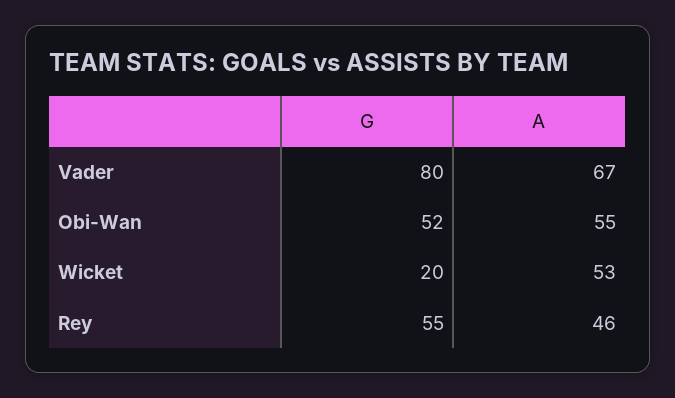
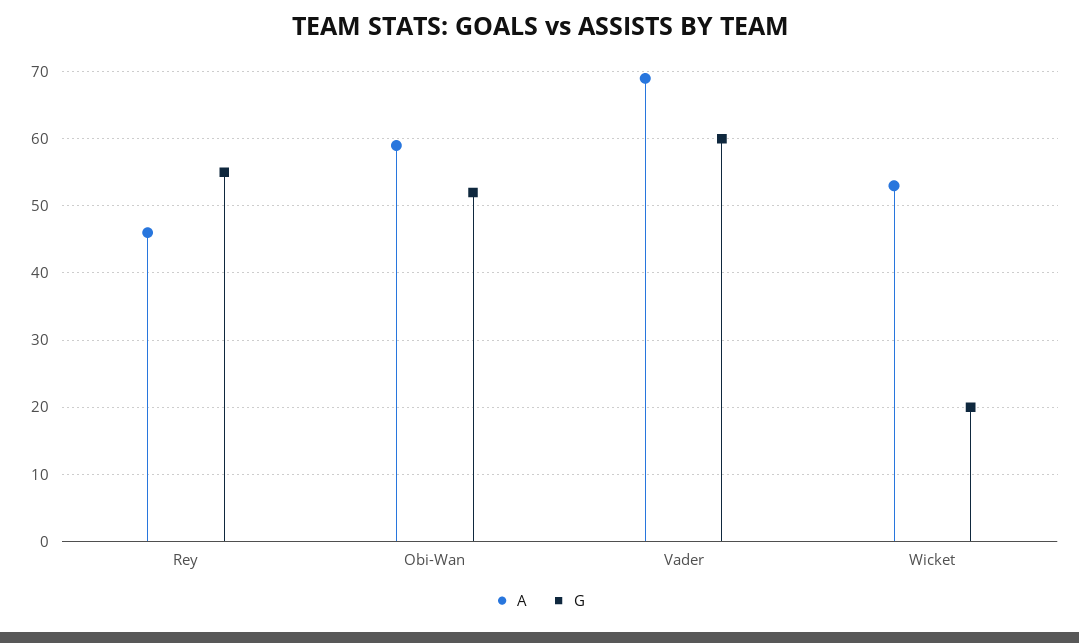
G, Vader: 80 -> 60
A, Vader: 67 -> 69
A, Obi-Wan: 55 -> 59

